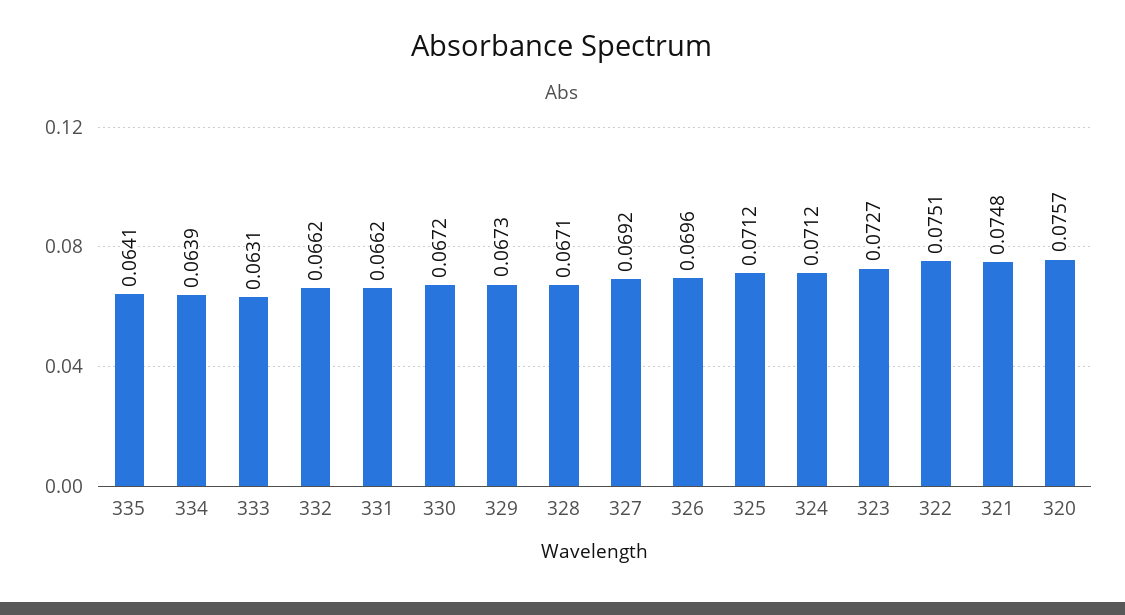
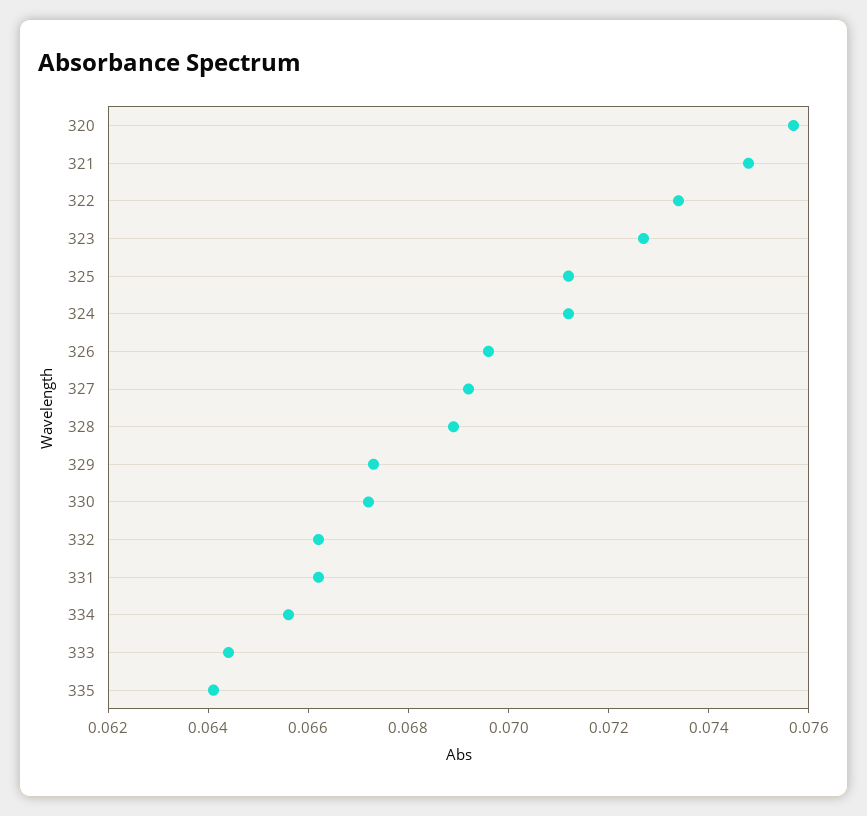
334: 0.0639 -> 0.0655
333: 0.0631 -> 0.0645
328: 0.0671 -> 0.069
322: 0.0751 -> 0.0735

